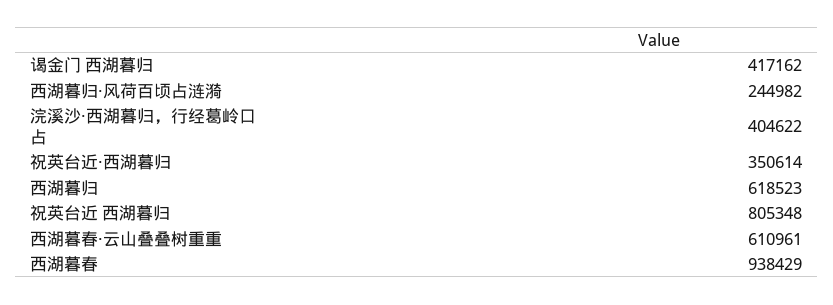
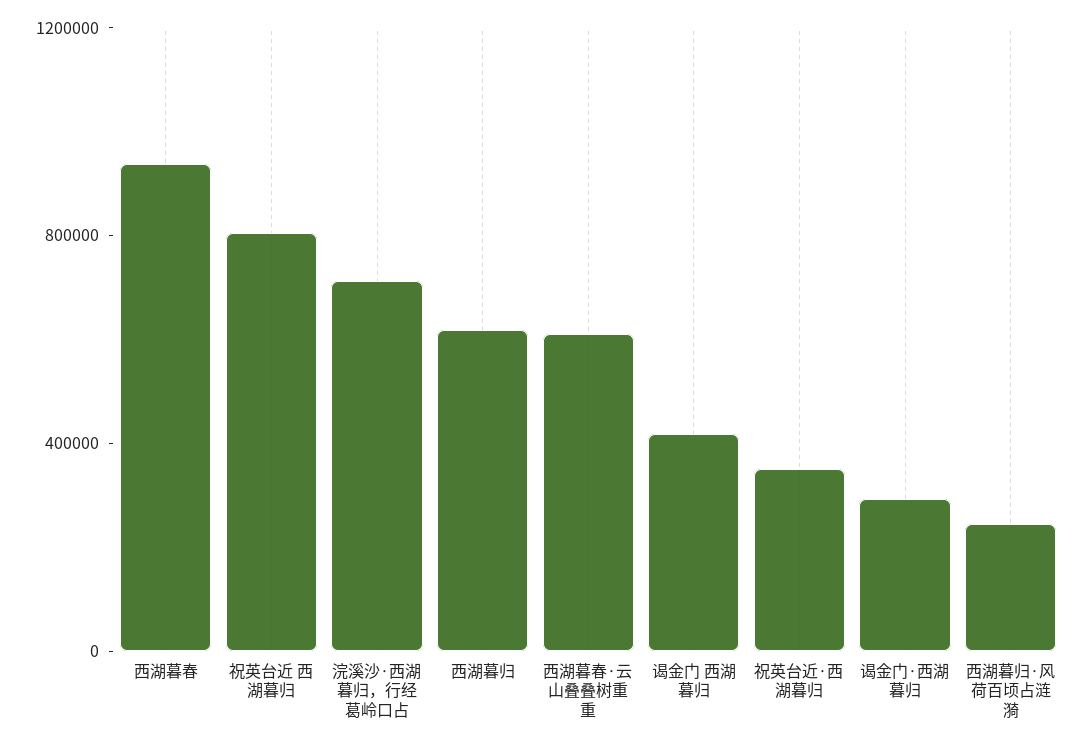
浣溪沙·西湖暮归，行经葛岭口占: 404622 -> 700000
谒金门·西湖暮归: none -> 300000

